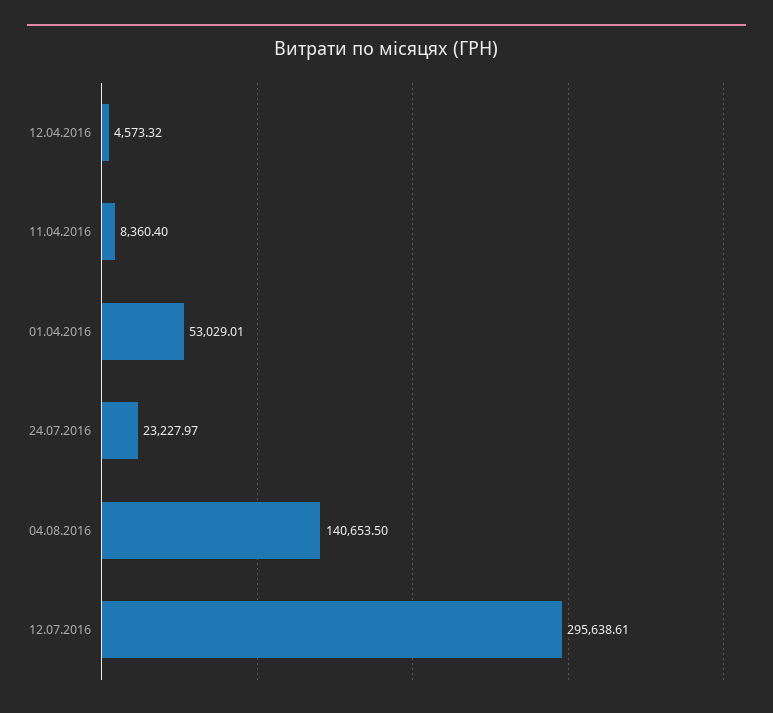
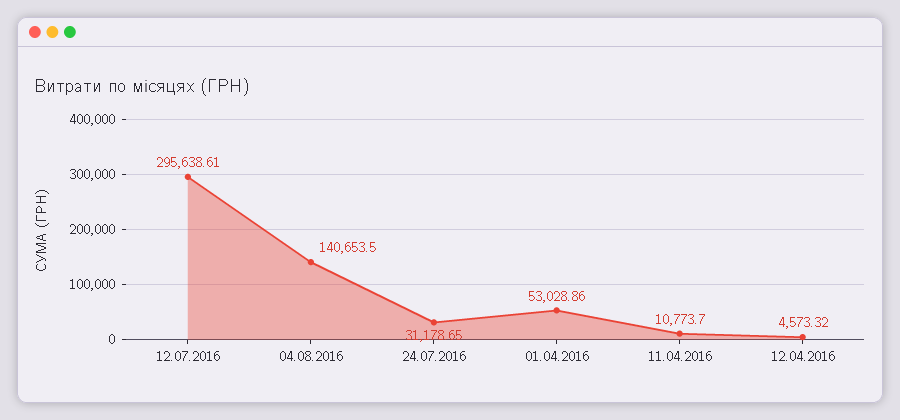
11.04.2016: 8360.4 -> 10773.7
01.04.2016: 53029.01 -> 53028.86
24.07.2016: 23227.97 -> 31178.65

